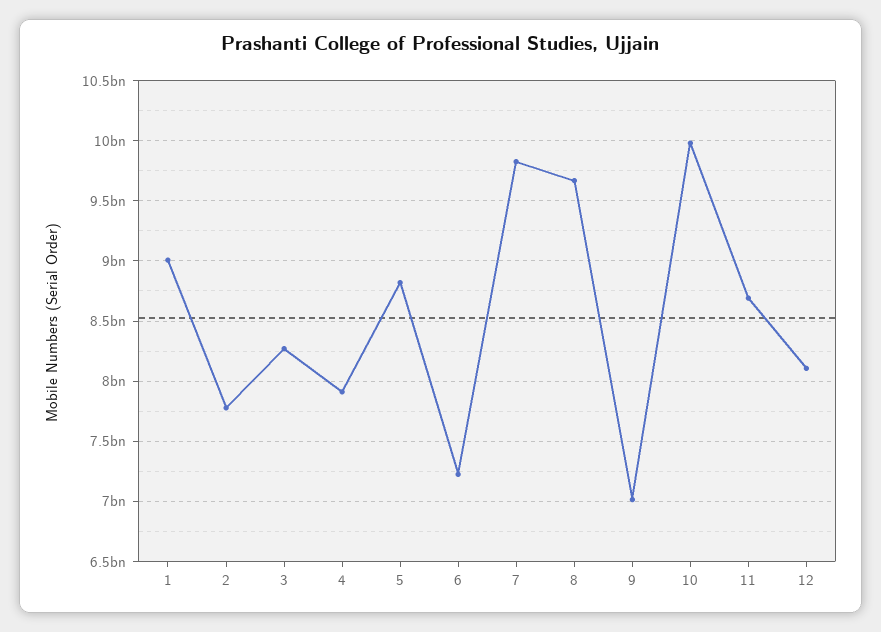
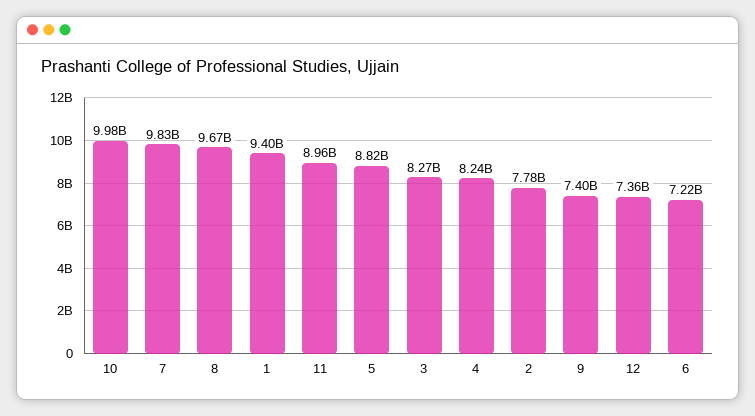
1: 9000000000 -> 9400000000
4: 7900000000 -> 8240000000
9: 7000000000 -> 7400000000
11: 8700000000 -> 8960000000
12: 8100000000 -> 7360000000

